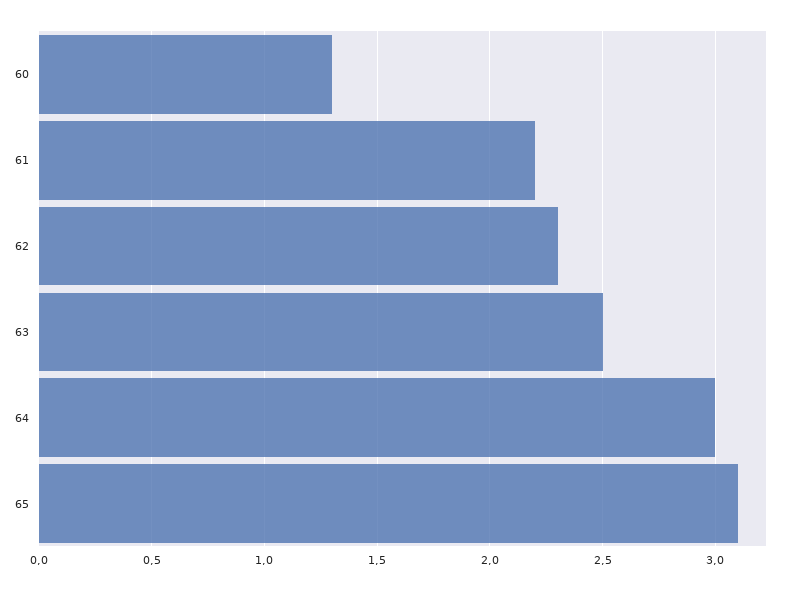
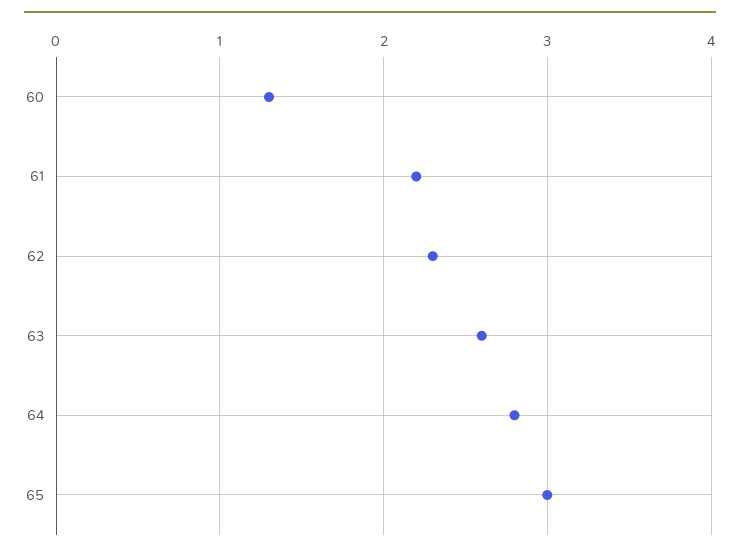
63: 2.5 -> 2.6
64: 3 -> 2.8
65: 3.1 -> 3

